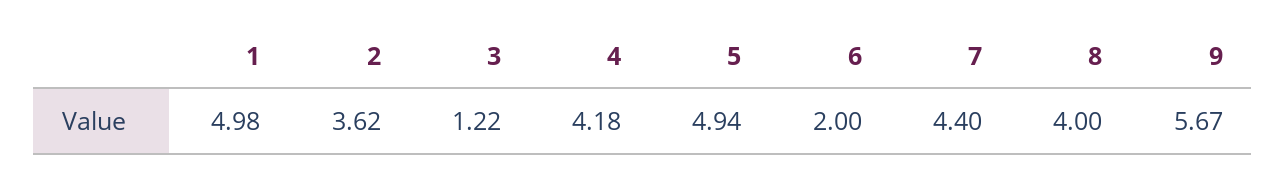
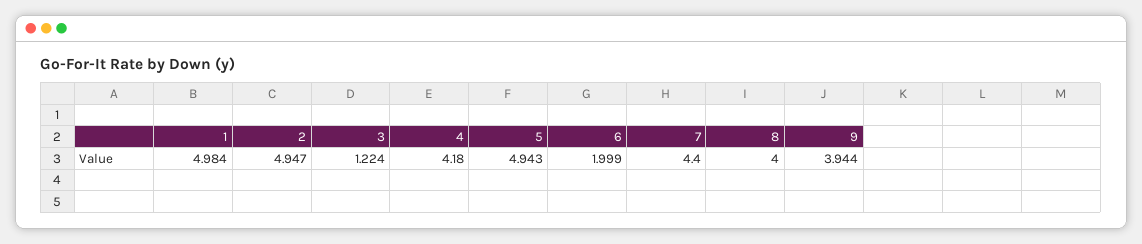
2: 3.62 -> 4.947
9: 5.67 -> 3.944

